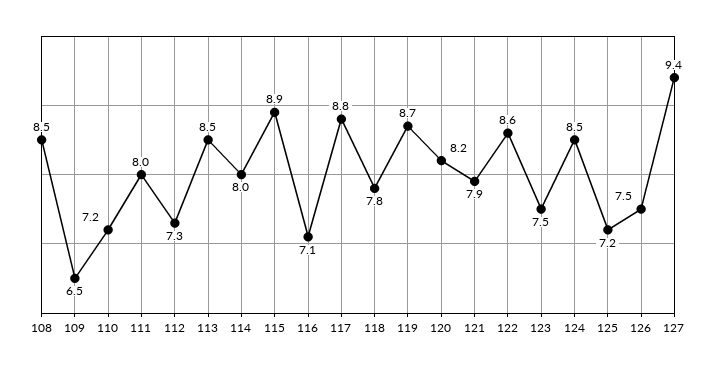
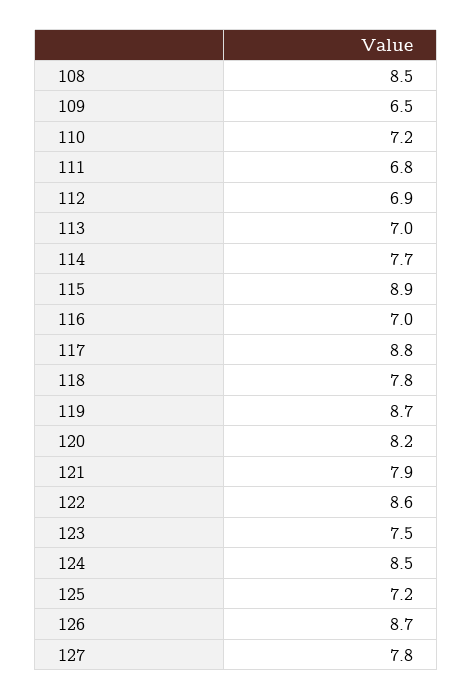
111: 8 -> 6.8
112: 7.3 -> 6.9
113: 8.5 -> 7
114: 8 -> 7.7
116: 7.1 -> 7
126: 7.5 -> 8.7
127: 9.4 -> 7.8

